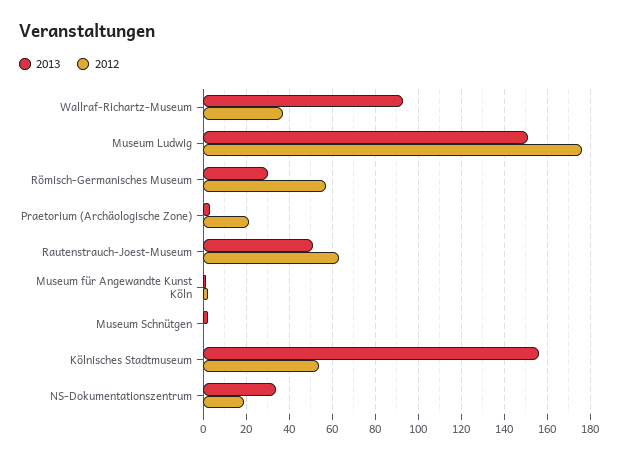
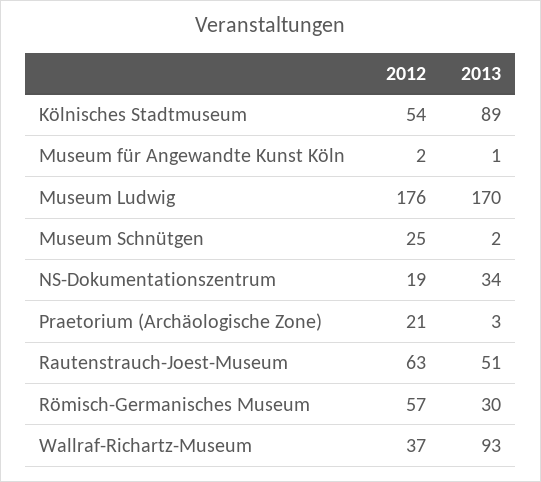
2013, Museum Ludwig: 150 -> 170
2012, Museum Schnütgen: 0 -> 25
2013, Kölnisches Stadtmuseum: 155 -> 89

